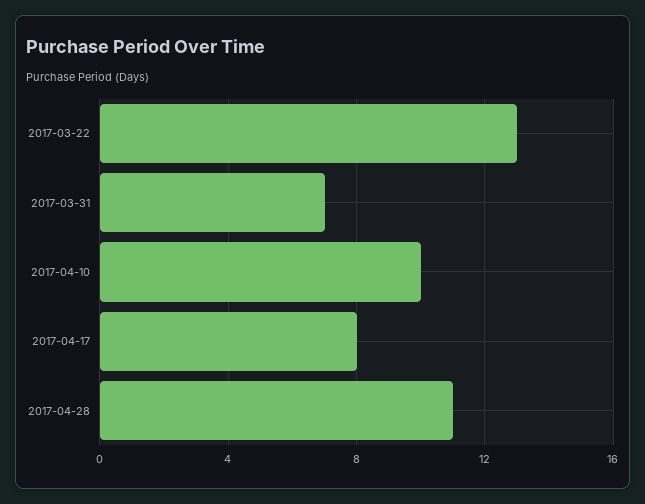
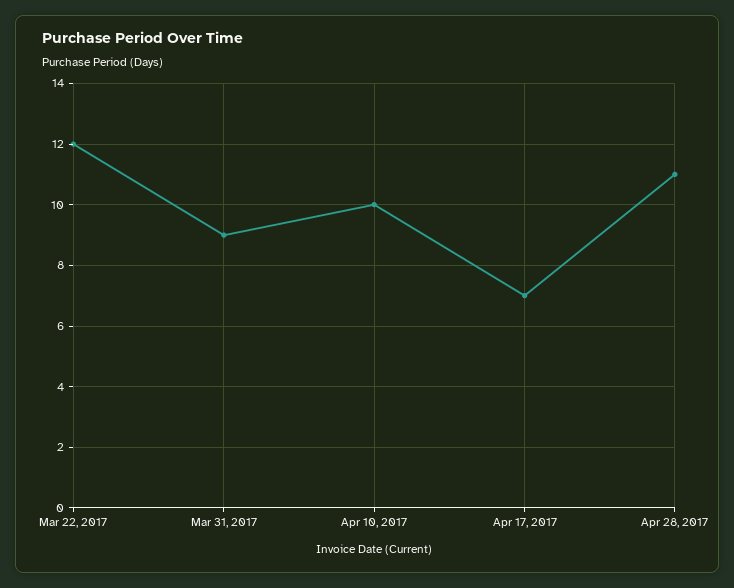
2017-03-22: 13 -> 12
2017-03-31: 7 -> 9
2017-04-17: 8 -> 7

